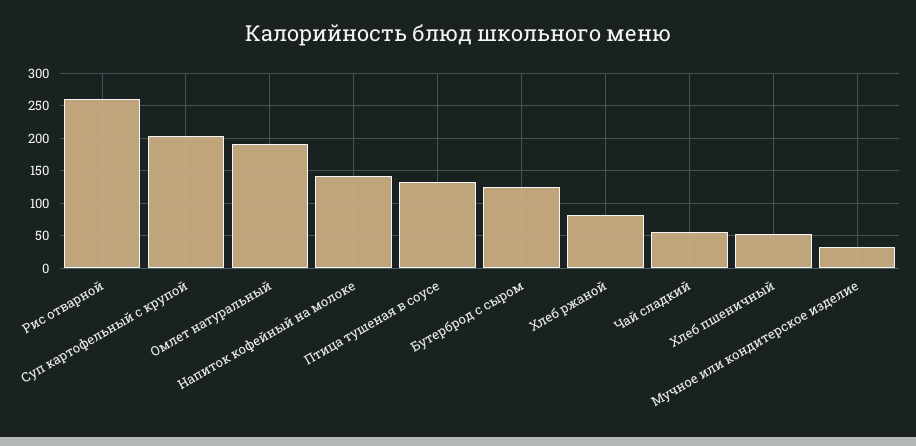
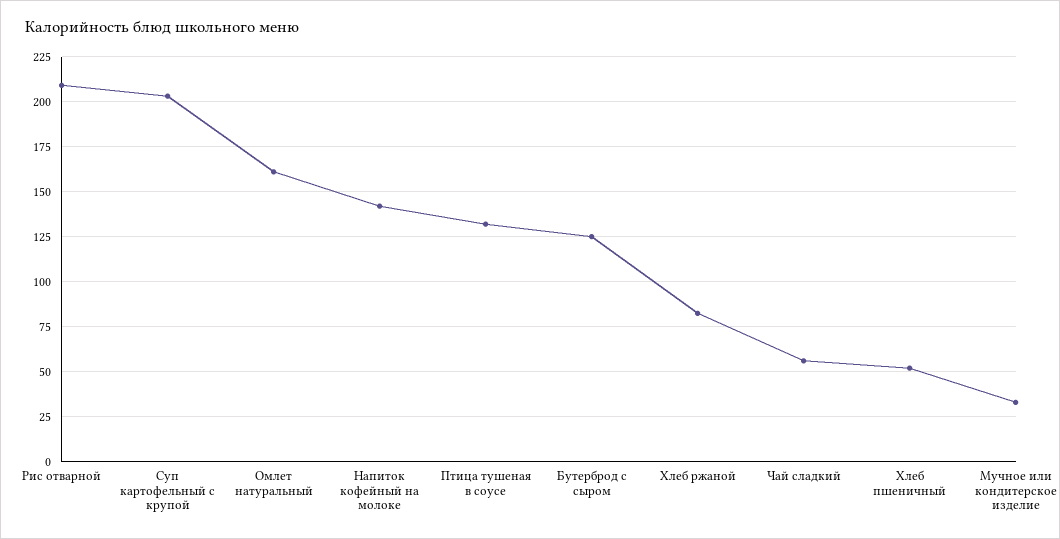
Рис отварной: 260 -> 210
Омлет натуральный: 190 -> 160

